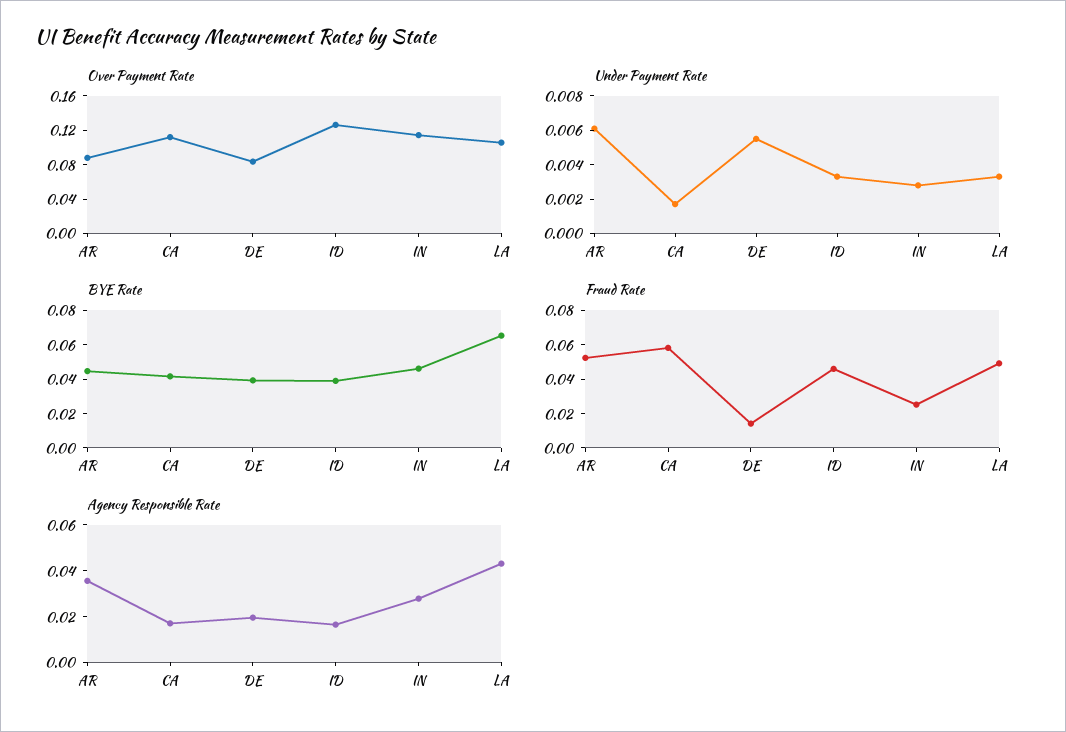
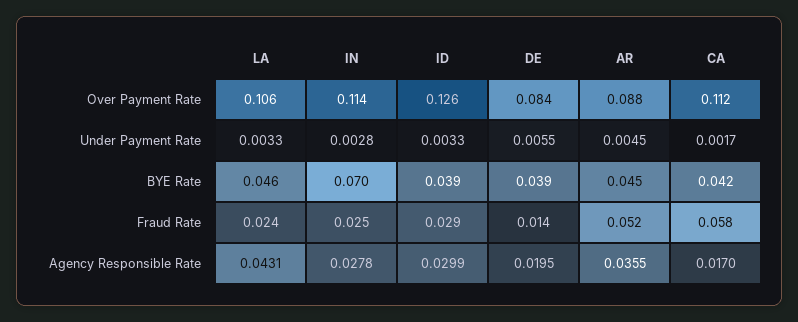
Under Payment Rate, AR: 0.006 -> 0.0045
BYE Rate, IN: 0.045 -> 0.07
BYE Rate, LA: 0.065 -> 0.046
Fraud Rate, ID: 0.045 -> 0.029
Fraud Rate, LA: 0.05 -> 0.024
Agency Responsible Rate, ID: 0.015 -> 0.0299

